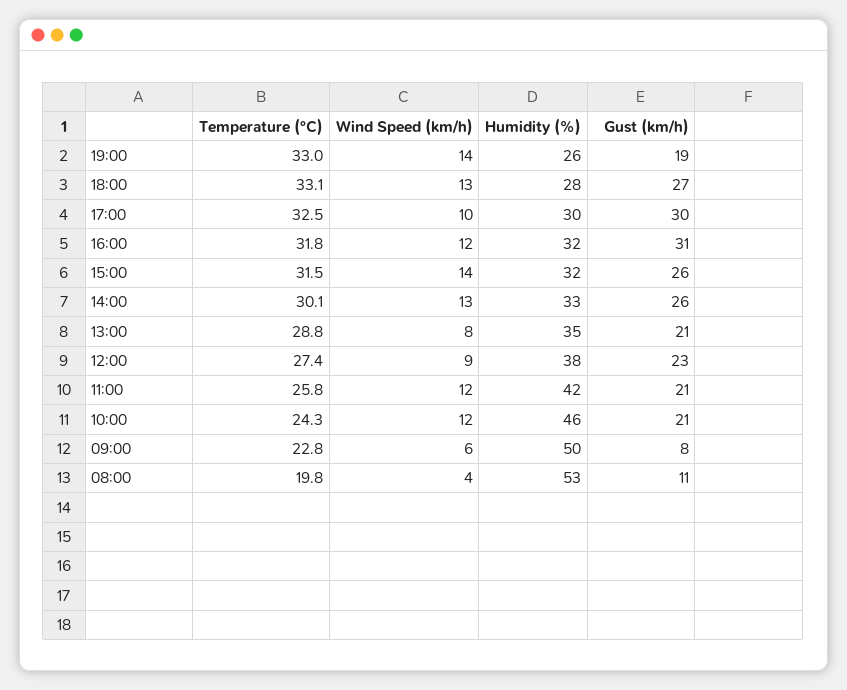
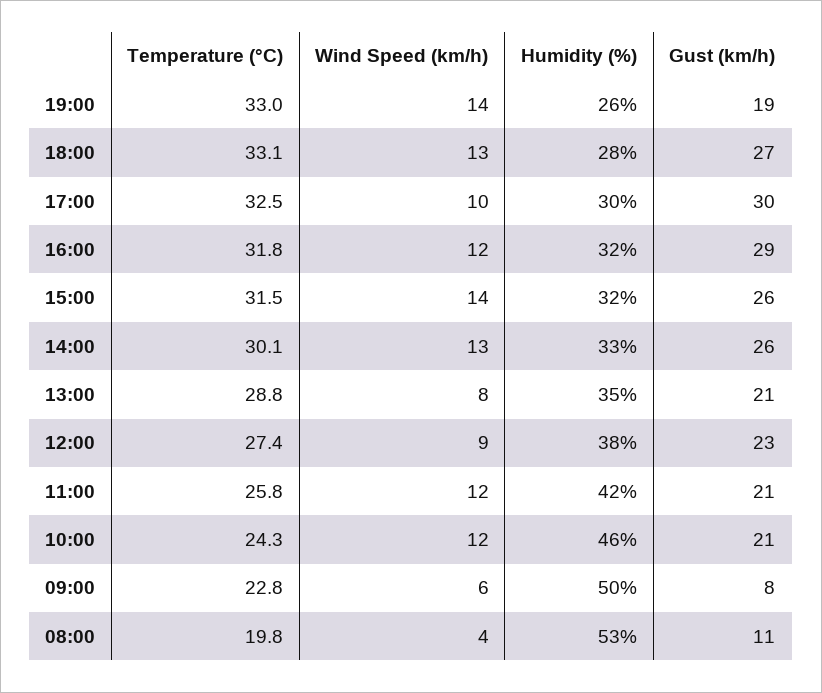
Gust (km/h), 16:00: 31 -> 29

